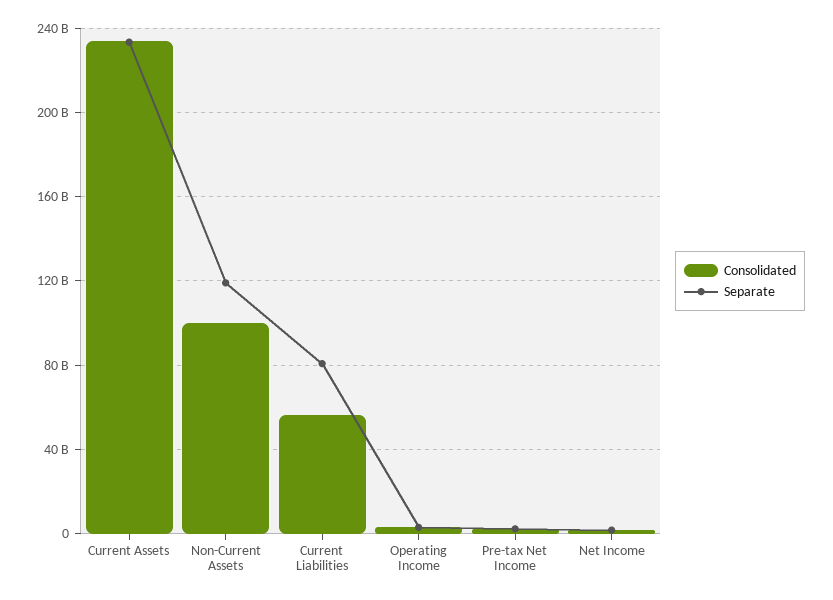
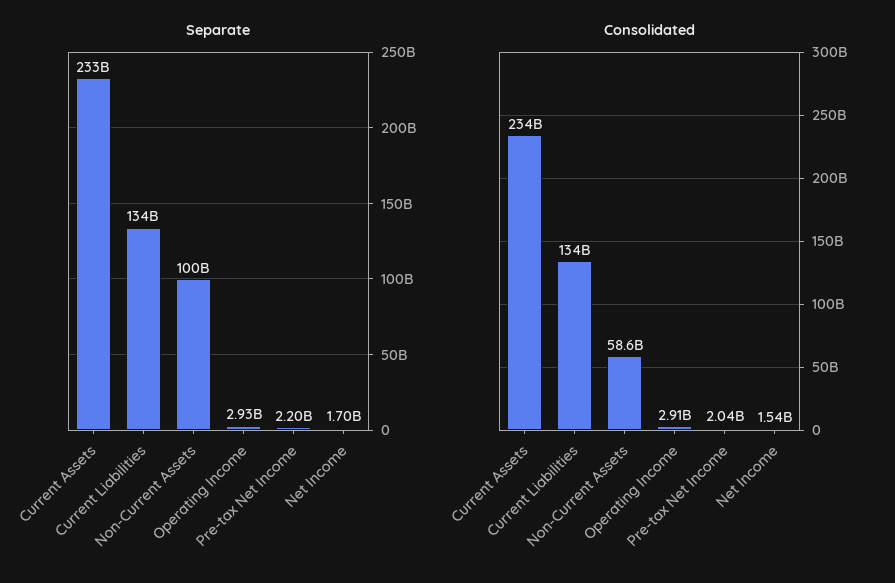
Consolidated, Non-Current Assets: 100000000000 -> 58600000000
Separate, Non-Current Assets: 120000000000 -> 100000000000
Consolidated, Current Liabilities: 55000000000 -> 134000000000
Separate, Current Liabilities: 80000000000 -> 134000000000

